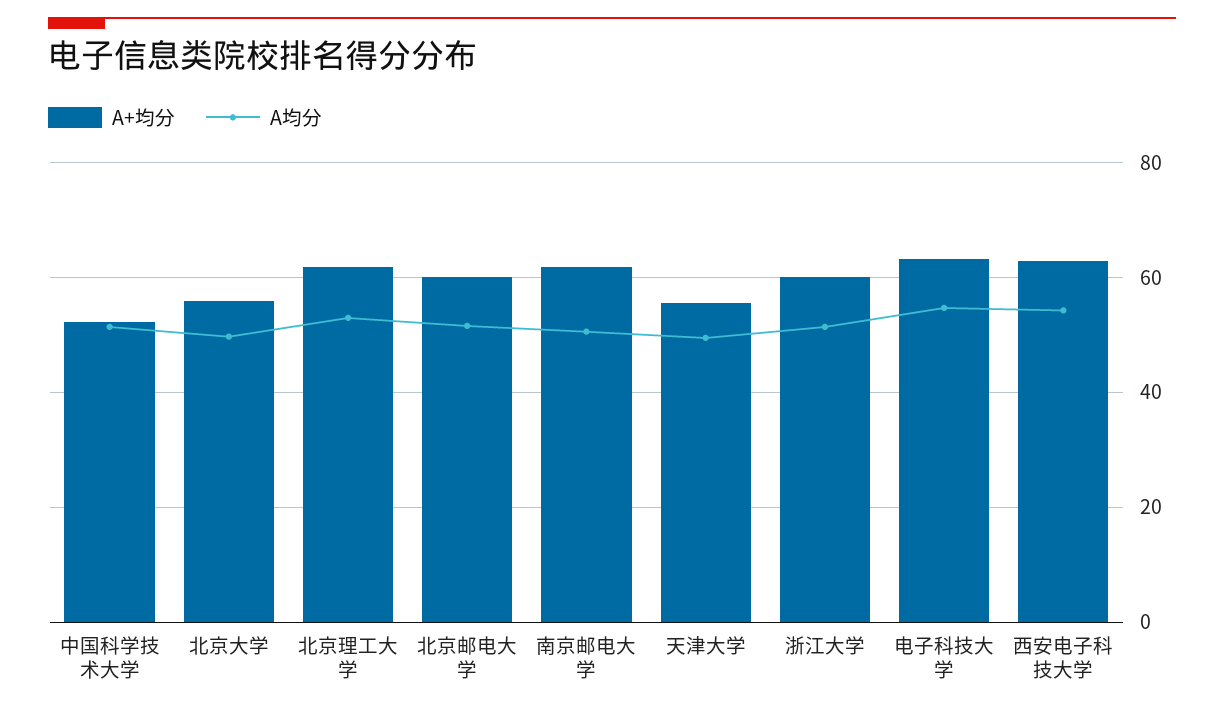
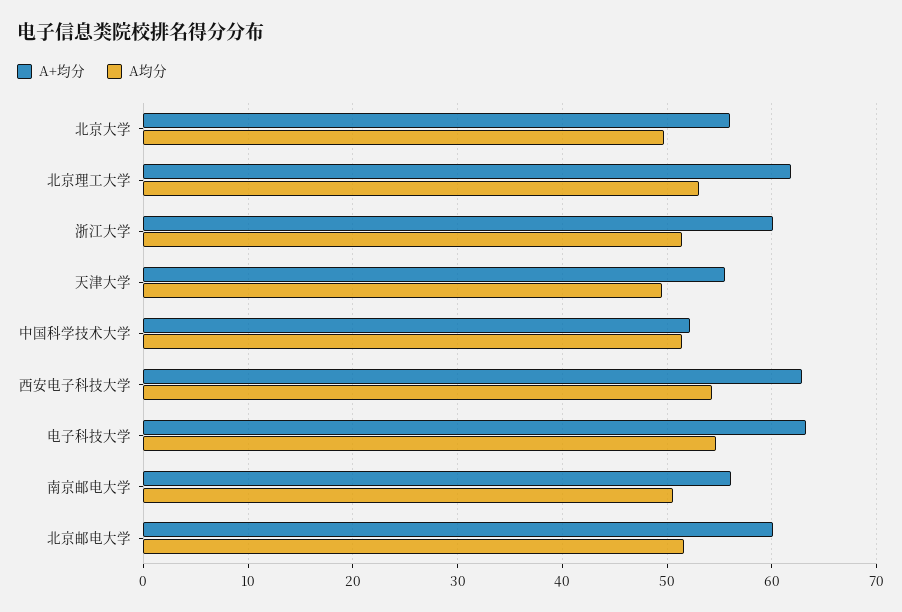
A+均分, 南京邮电大学: 62 -> 56

